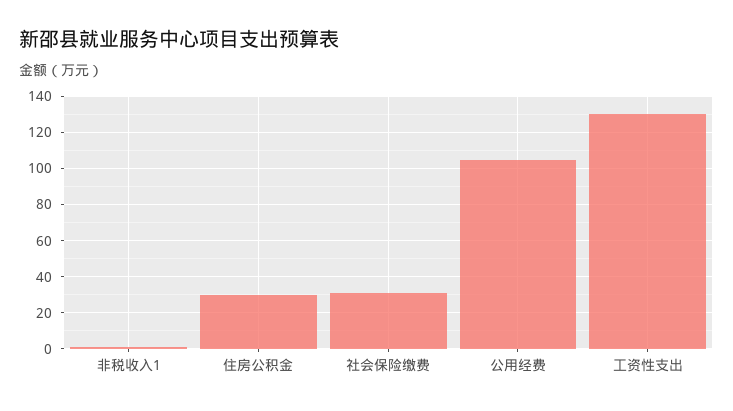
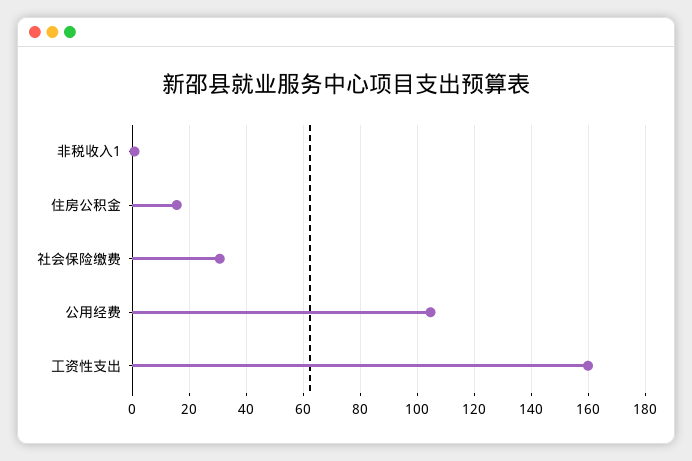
住房公积金: 30 -> 15
工资性支出: 130 -> 160

